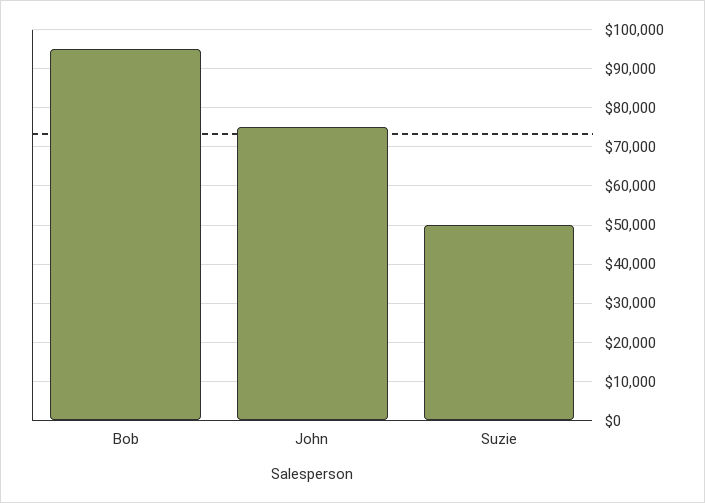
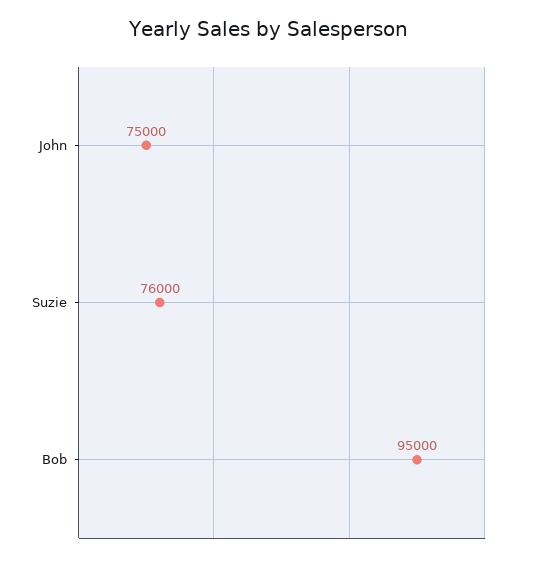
Suzie: 50000 -> 76000

